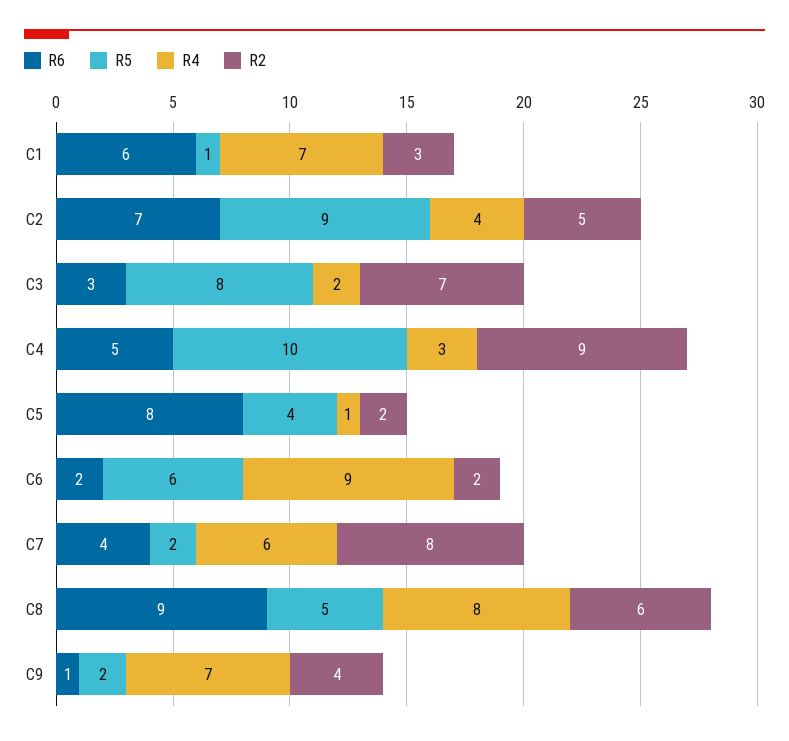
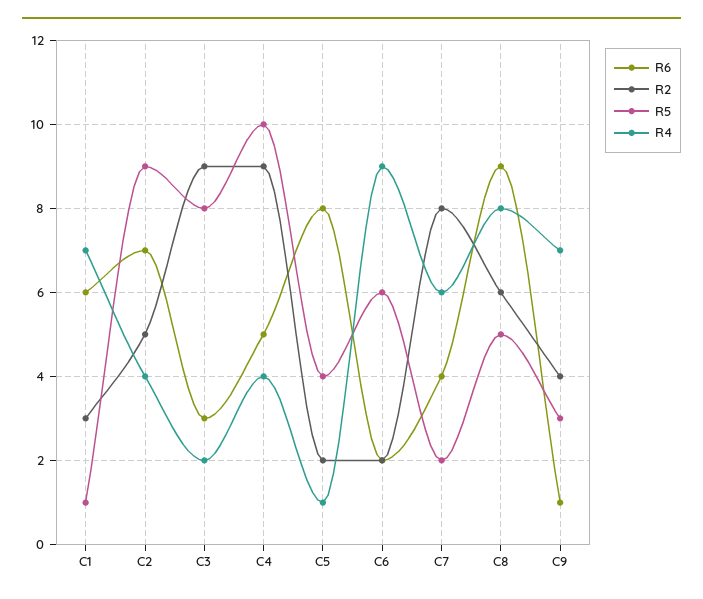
R2, C3: 7 -> 9
R4, C4: 3 -> 4
R5, C9: 2 -> 3

